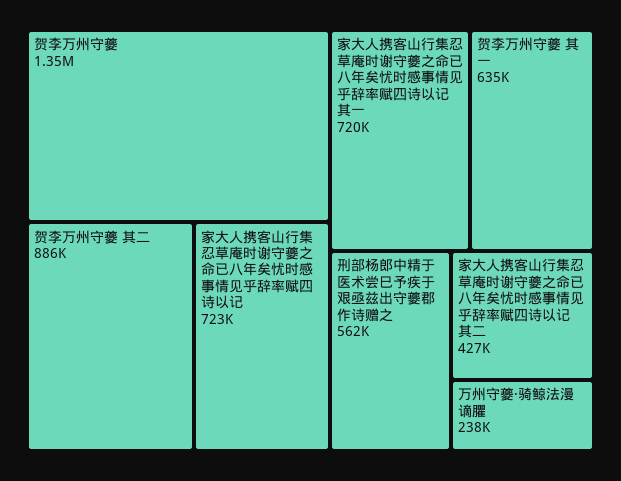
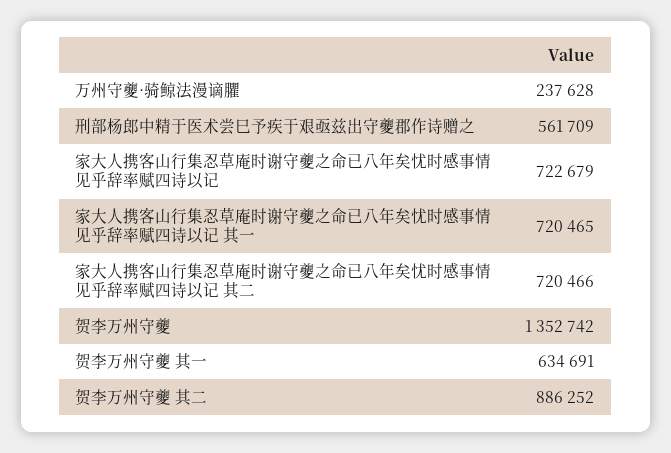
家大人携客山行集忍草庵时谢守夔之命已八年矣忧时感事情见乎辞率赋四诗以记 其二: 427000 -> 720466

